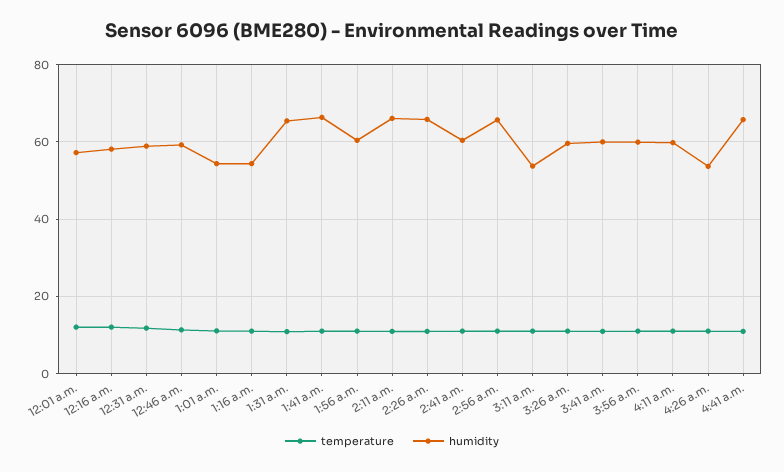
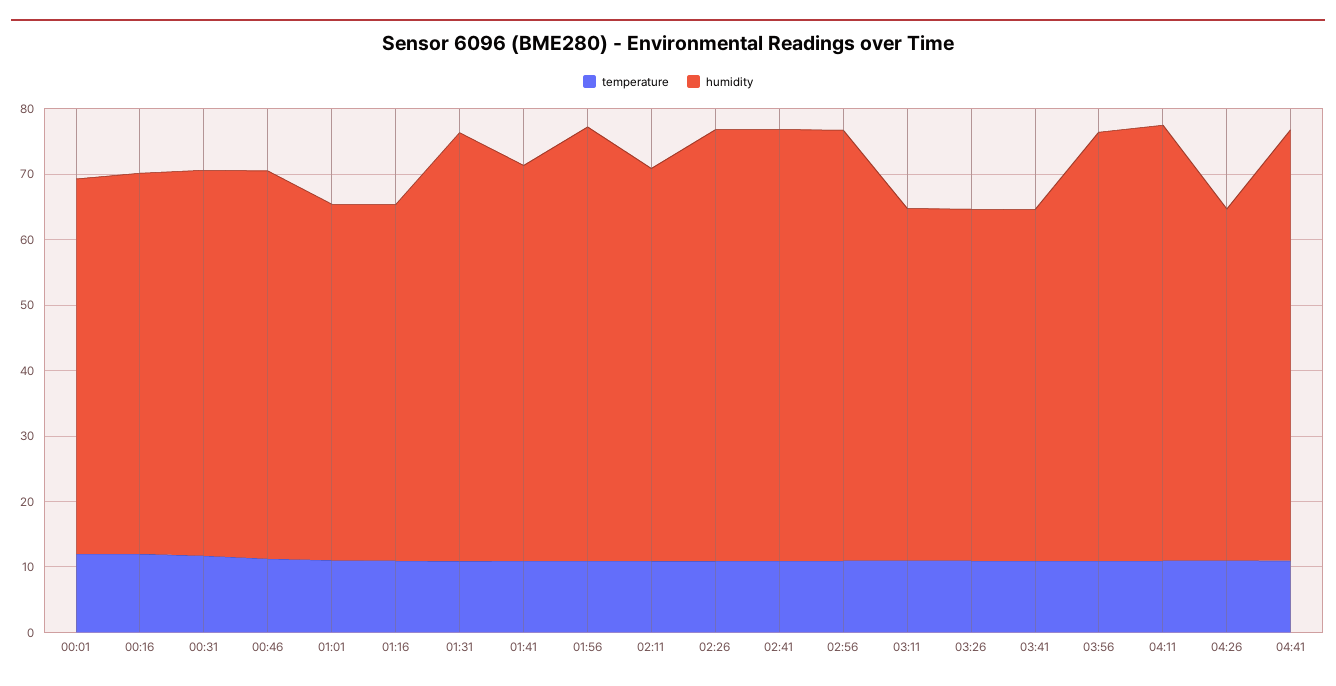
humidity, 1:41 a.m.: 66 -> 60
humidity, 1:56 a.m.: 60 -> 66
humidity, 2:11 a.m.: 66 -> 60
humidity, 2:41 a.m.: 60 -> 66
humidity, 3:26 a.m.: 60 -> 54
humidity, 3:41 a.m.: 60 -> 54
humidity, 3:56 a.m.: 60 -> 66
humidity, 4:11 a.m.: 60 -> 66

